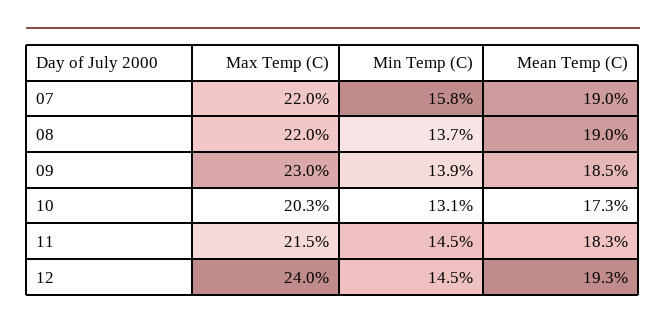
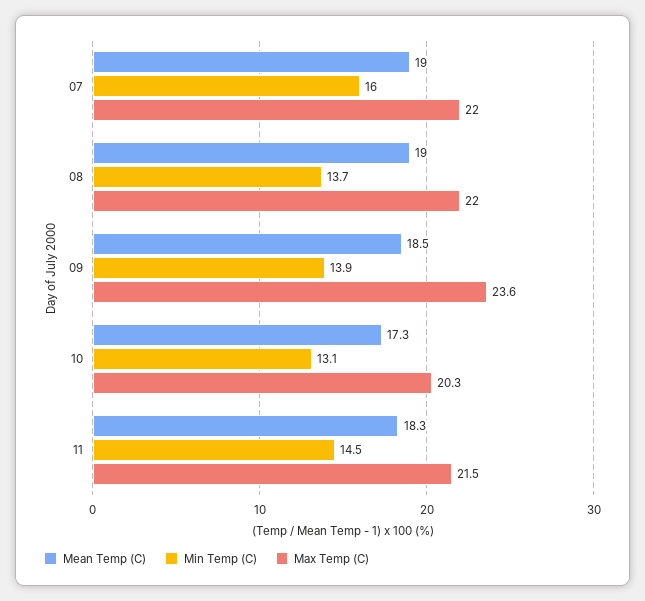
Min Temp (C), 07: 15.8 -> 16
Max Temp (C), 09: 23 -> 23.6
Max Temp (C), 12: 24 -> none
Min Temp (C), 12: 14.5 -> none
Mean Temp (C), 12: 19.3 -> none

